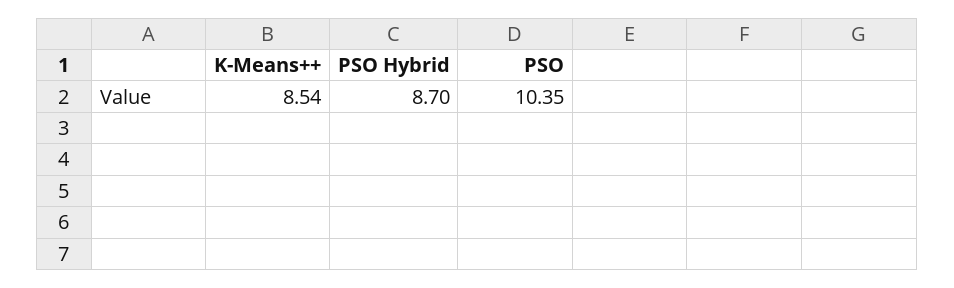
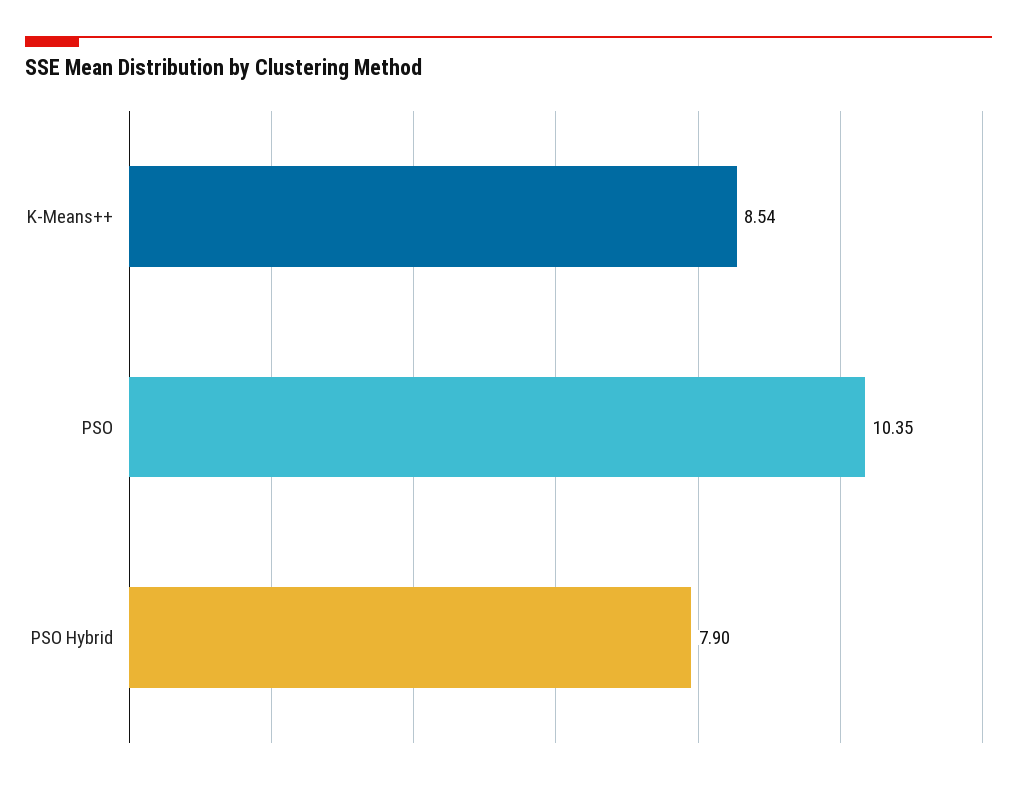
PSO Hybrid: 8.7 -> 7.9

